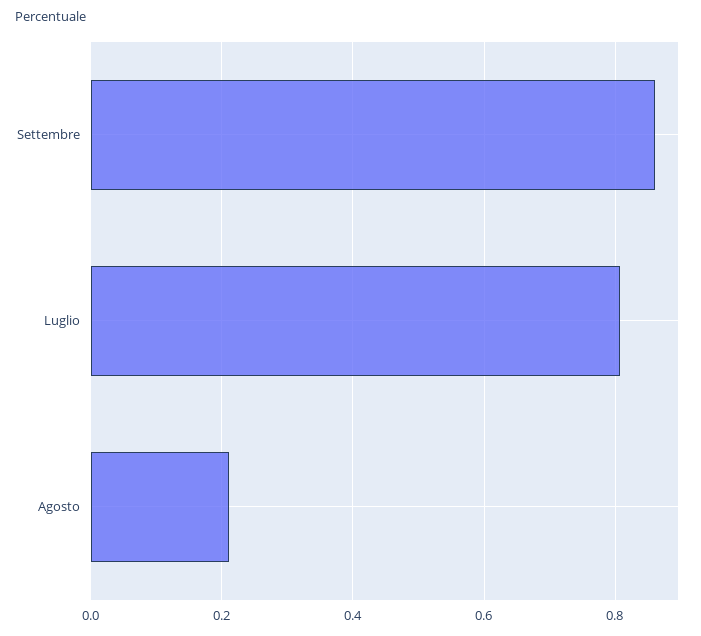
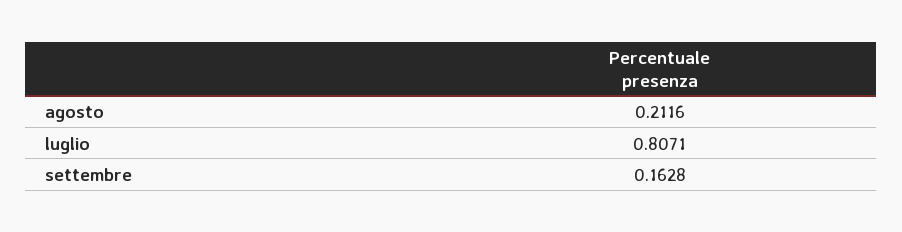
Settembre: 0.86 -> 0.1628

